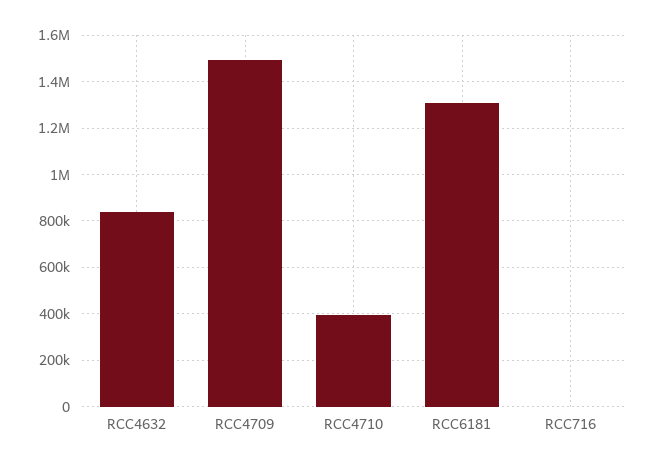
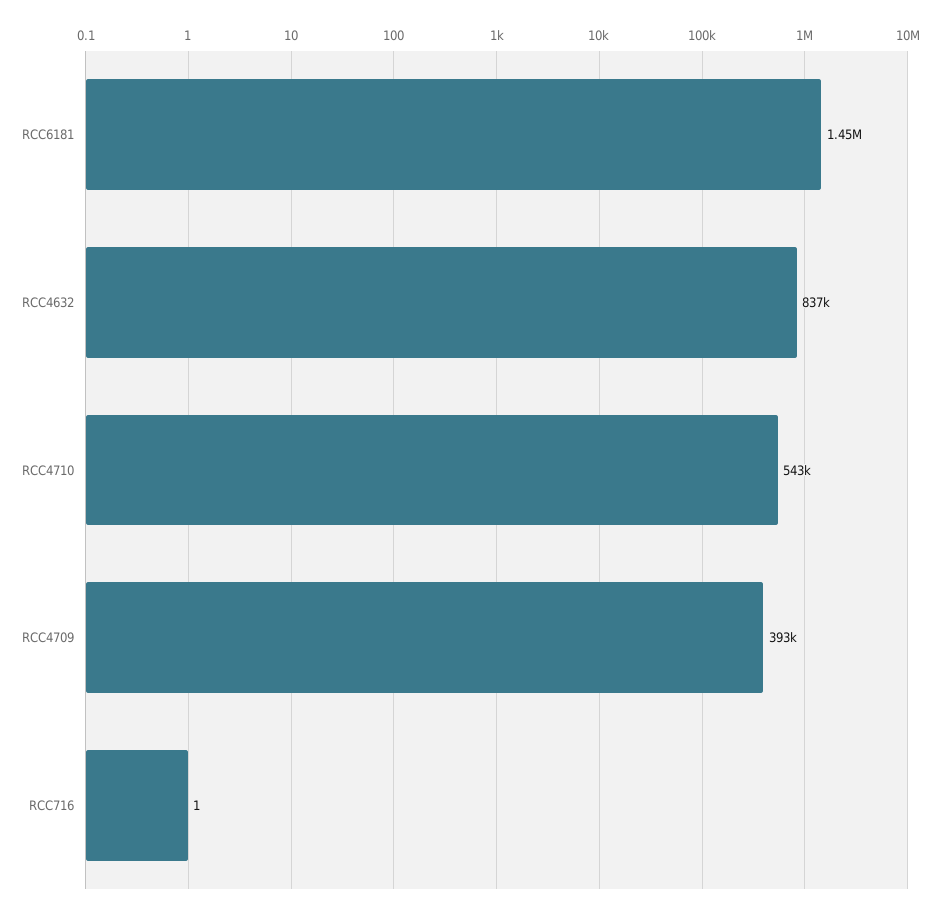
RCC4709: 1500000 -> 393000
RCC4710: 400000 -> 543000
RCC6181: 1300000 -> 1450000

